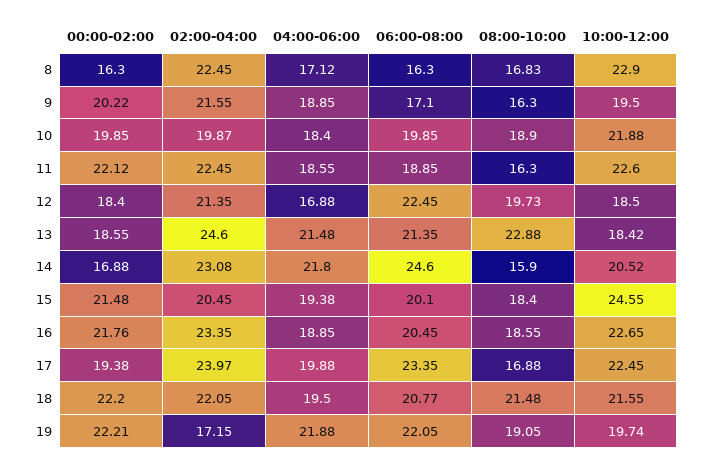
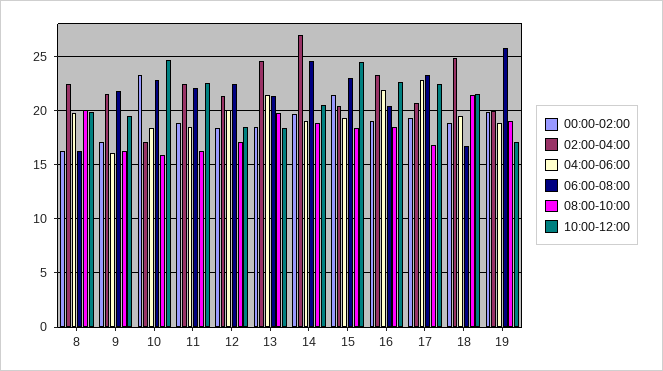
04:00-06:00, 8: 17.12 -> 20
08:00-10:00, 8: 16.83 -> 20
10:00-12:00, 8: 22.9 -> 20
00:00-02:00, 9: 20.22 -> 17
04:00-06:00, 9: 18.85 -> 16
06:00-08:00, 9: 17.1 -> 22
00:00-02:00, 10: 19.85 -> 23
02:00-04:00, 10: 19.87 -> 17
06:00-08:00, 10: 19.85 -> 23
08:00-10:00, 10: 18.9 -> 16
10:00-12:00, 10: 21.88 -> 25
00:00-02:00, 11: 22.12 -> 19
06:00-08:00, 11: 18.85 -> 22
04:00-06:00, 12: 16.88 -> 20
08:00-10:00, 12: 19.73 -> 17
08:00-10:00, 13: 22.88 -> 20
00:00-02:00, 14: 16.88 -> 20
02:00-04:00, 14: 23.08 -> 27
04:00-06:00, 14: 21.8 -> 19
08:00-10:00, 14: 15.9 -> 19
06:00-08:00, 15: 20.1 -> 23
00:00-02:00, 16: 21.76 -> 19
04:00-06:00, 16: 18.85 -> 22
02:00-04:00, 17: 23.97 -> 21
04:00-06:00, 17: 19.88 -> 23
00:00-02:00, 18: 22.2 -> 19
02:00-04:00, 18: 22.05 -> 25
06:00-08:00, 18: 20.77 -> 17
00:00-02:00, 19: 22.21 -> 20
02:00-04:00, 19: 17.15 -> 20
04:00-06:00, 19: 21.88 -> 19
06:00-08:00, 19: 22.05 -> 26
10:00-12:00, 19: 19.74 -> 17

